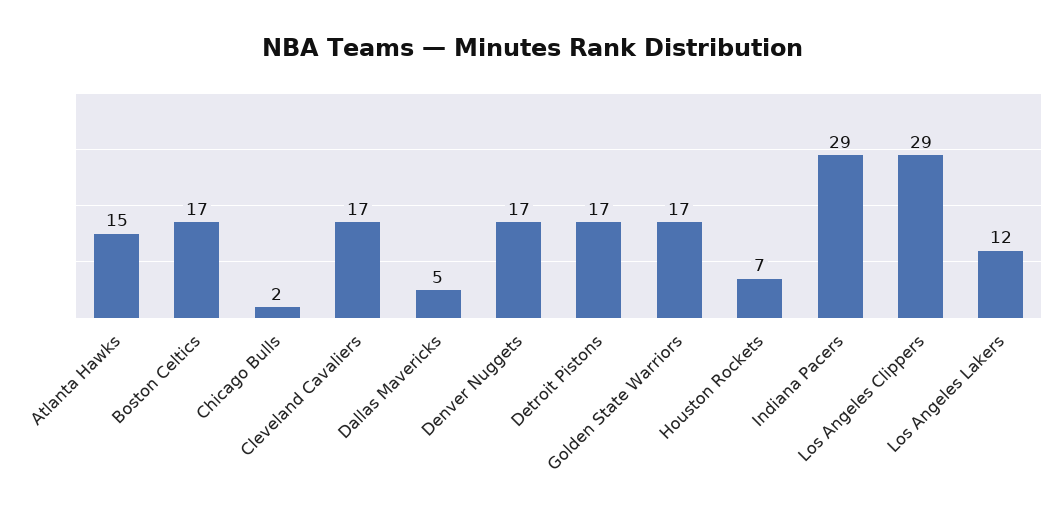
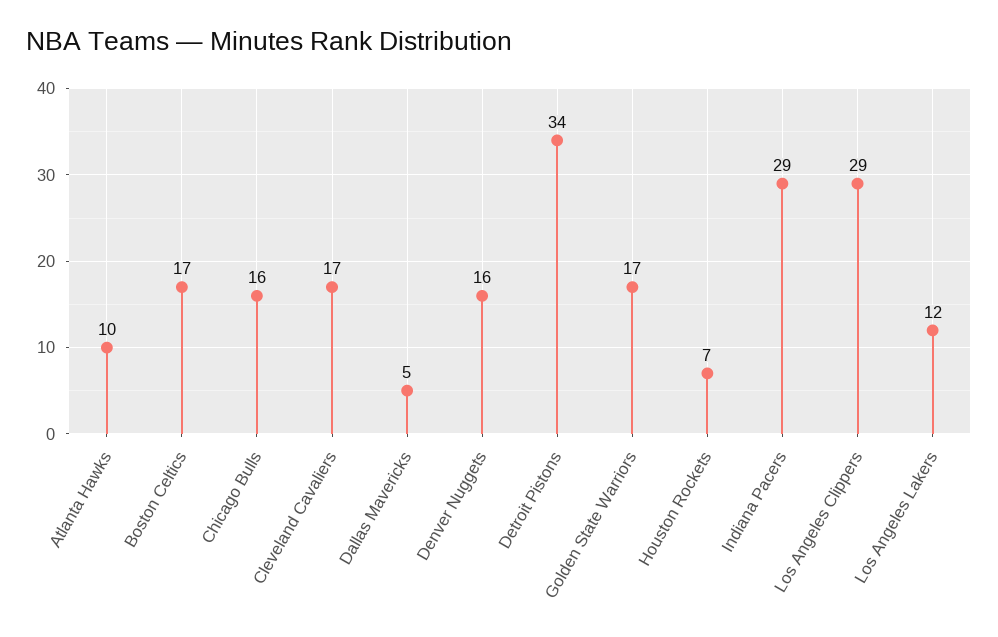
Atlanta Hawks: 15 -> 10
Chicago Bulls: 2 -> 16
Denver Nuggets: 17 -> 16
Detroit Pistons: 17 -> 34

